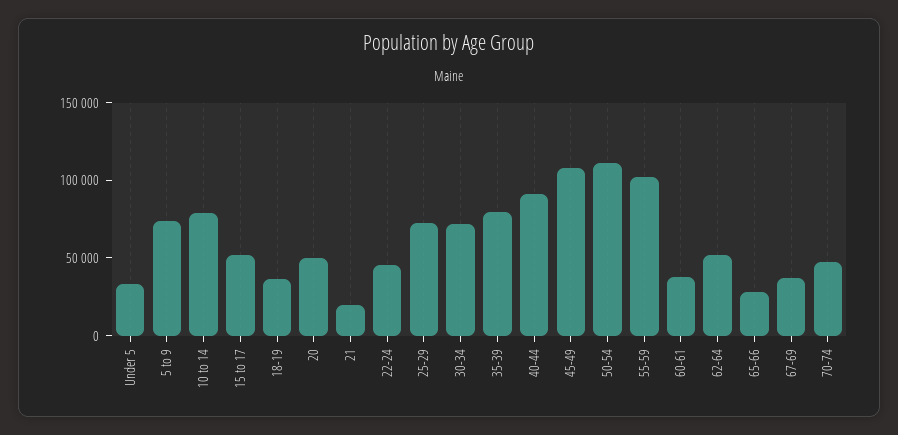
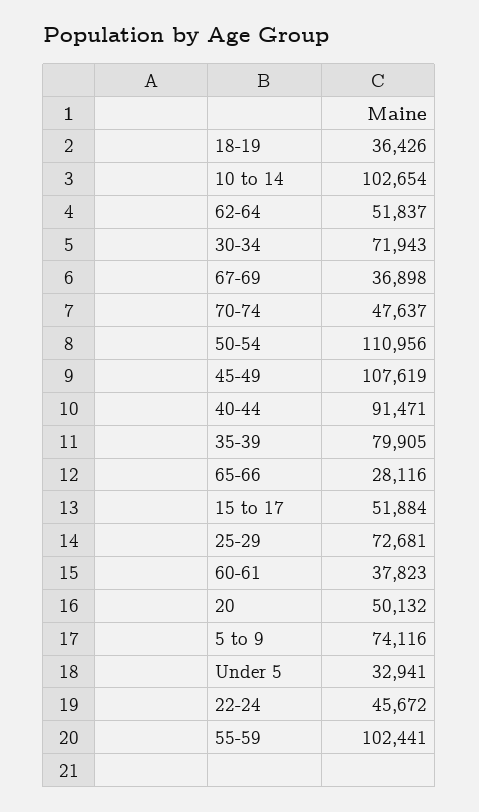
10 to 14: 80000 -> 102654
21: 20000 -> none

